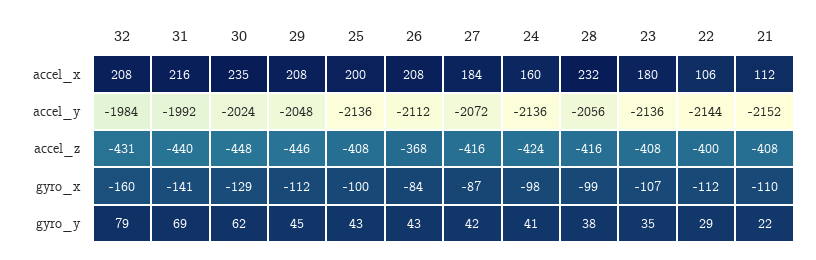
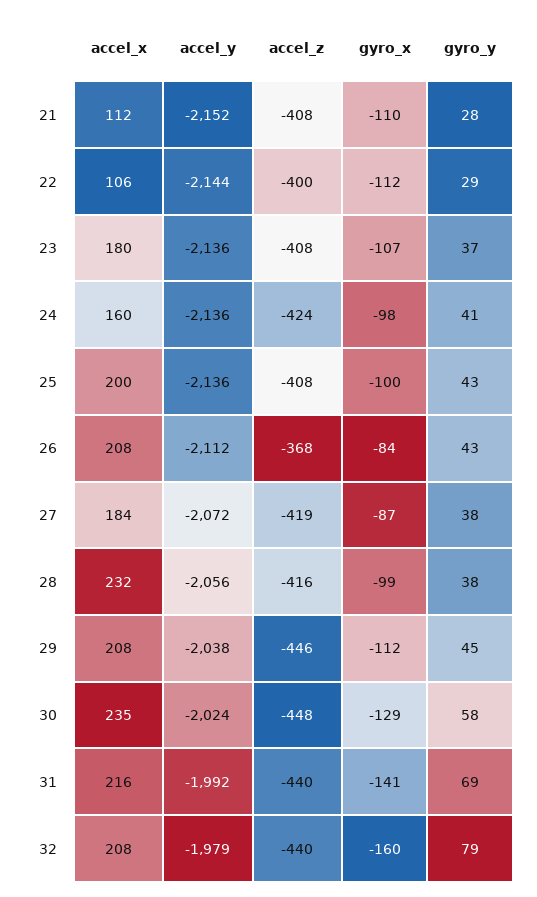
32, accel_y: -1984 -> -1979
29, accel_y: -2048 -> -2038
32, accel_z: -431 -> -440
27, accel_z: -416 -> -419
30, gyro_y: 62 -> 58
27, gyro_y: 42 -> 38
23, gyro_y: 35 -> 37
21, gyro_y: 22 -> 28

